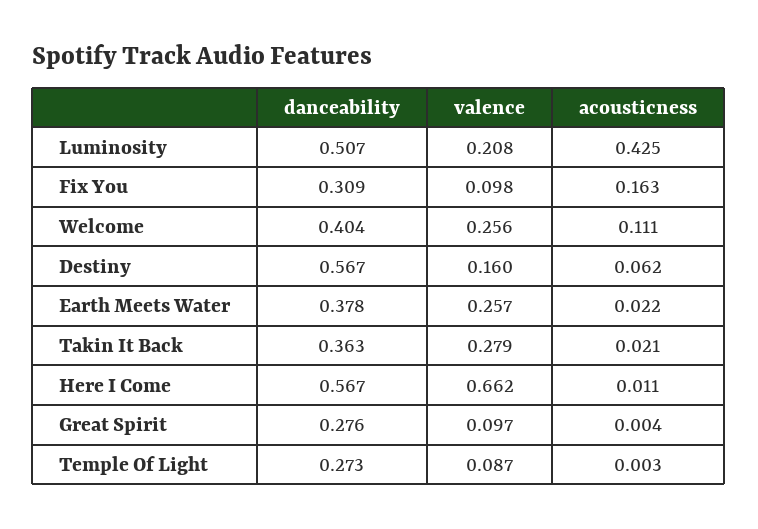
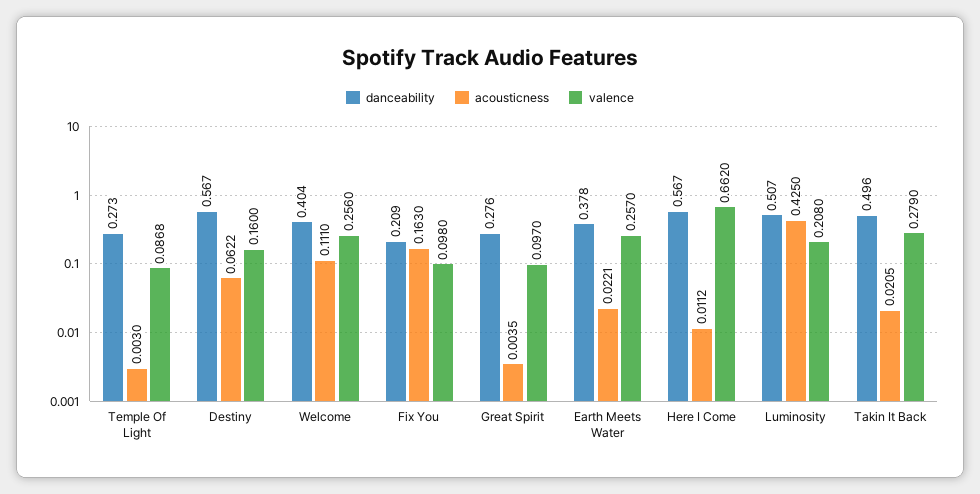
danceability, Fix You: 0.309 -> 0.209
danceability, Takin It Back: 0.363 -> 0.496

